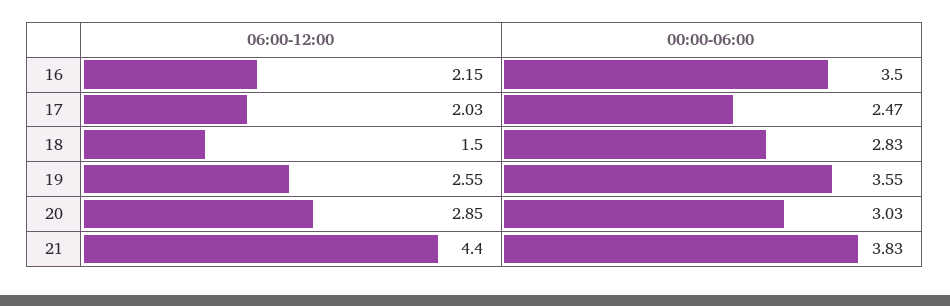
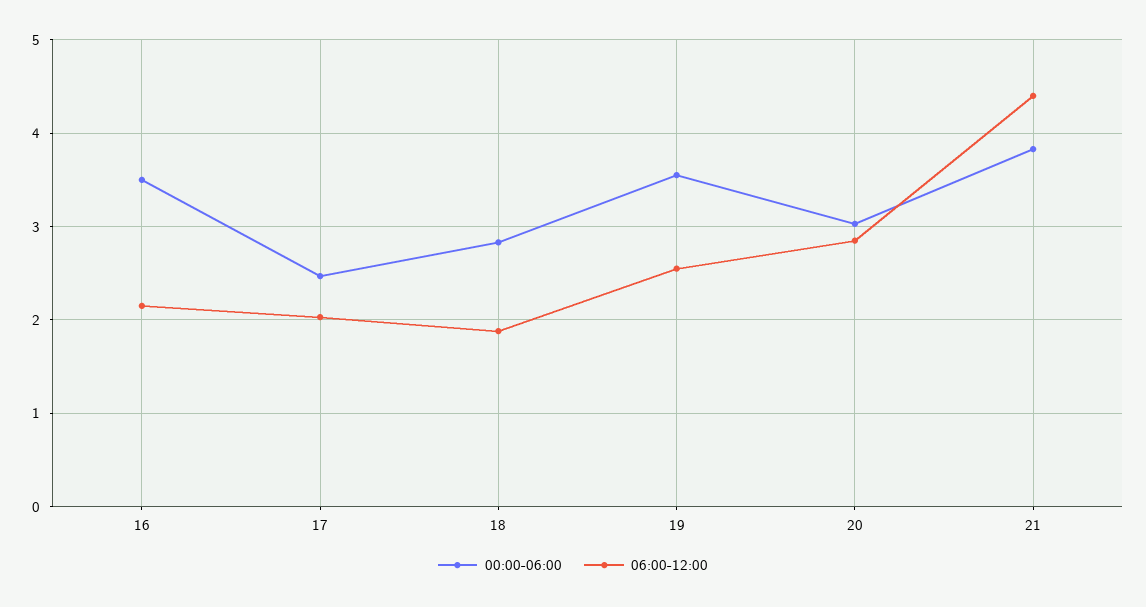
06:00-12:00, 18: 1.5 -> 1.9

